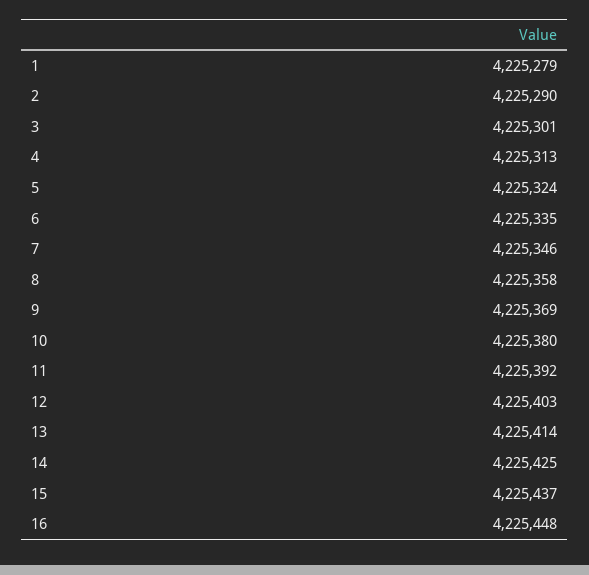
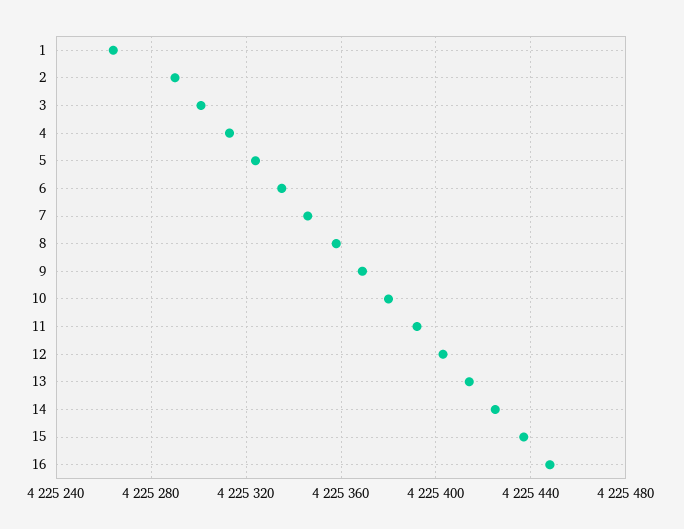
1: 4225279 -> 4225265

